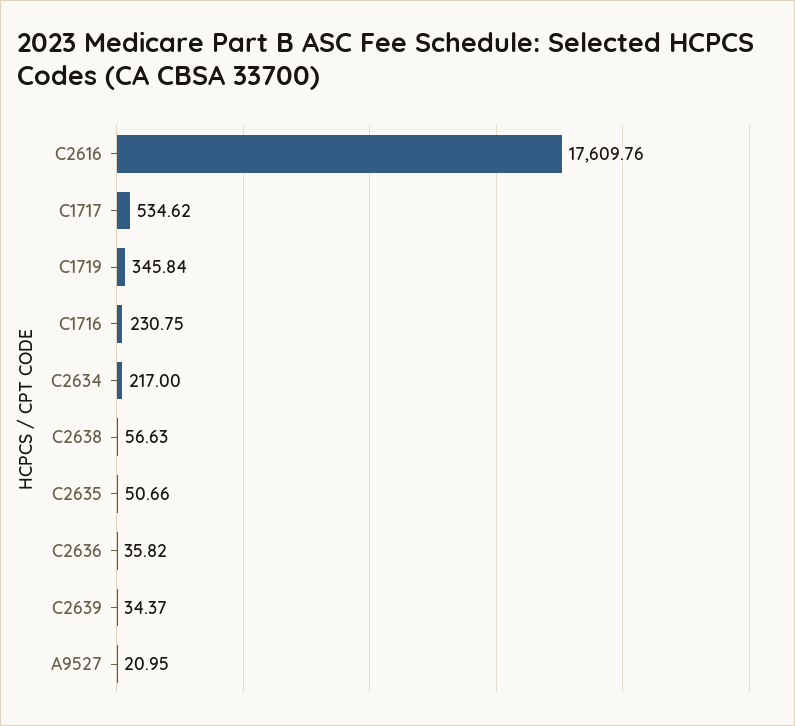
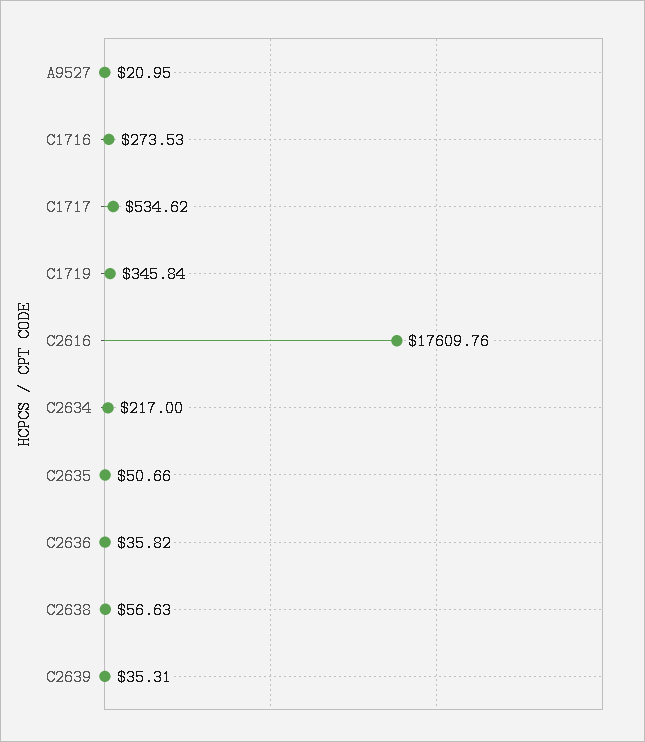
C1716: 230.75 -> 273.53
C2639: 34.37 -> 35.31

